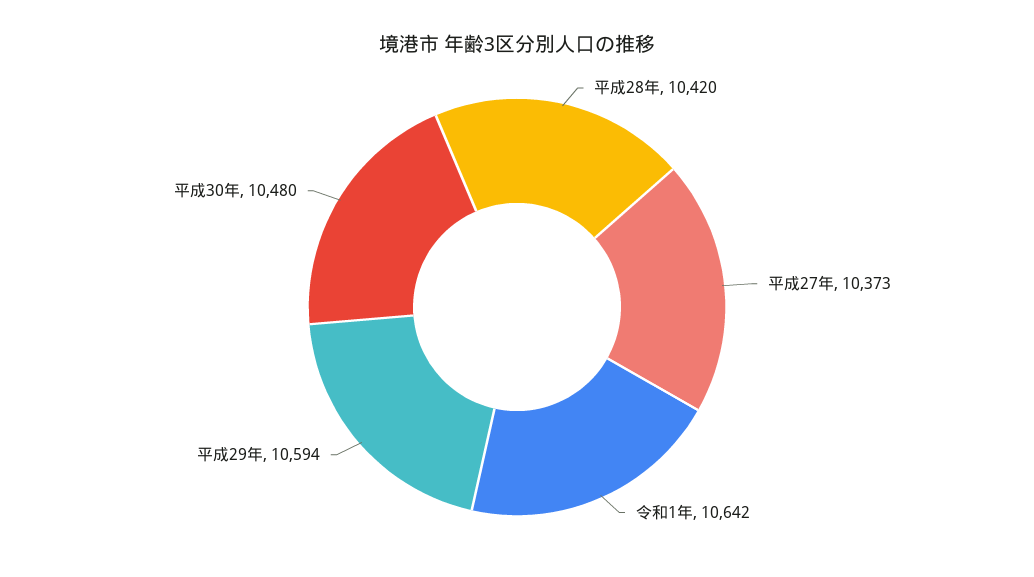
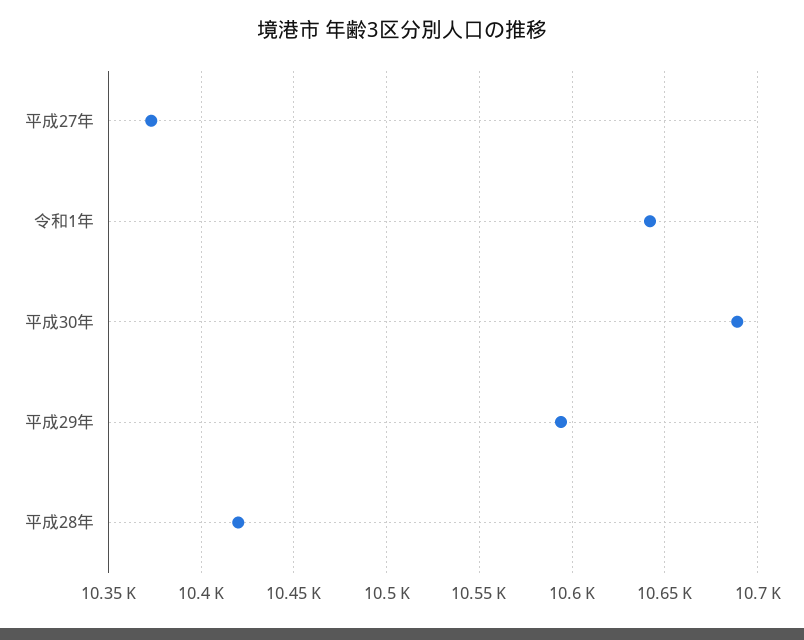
平成30年: 10480 -> 10690

